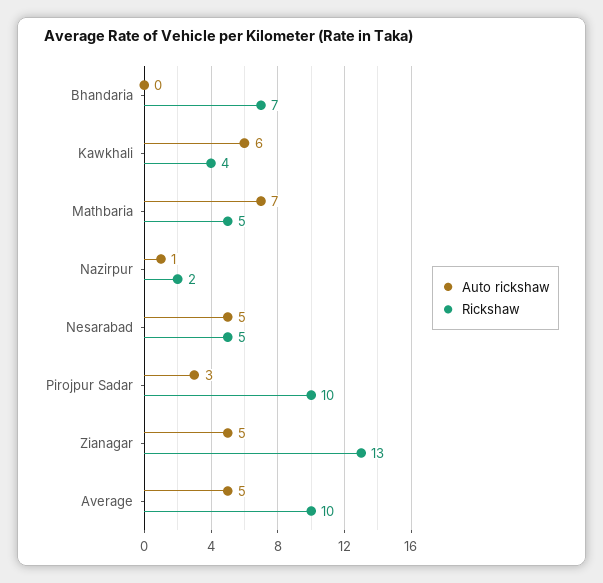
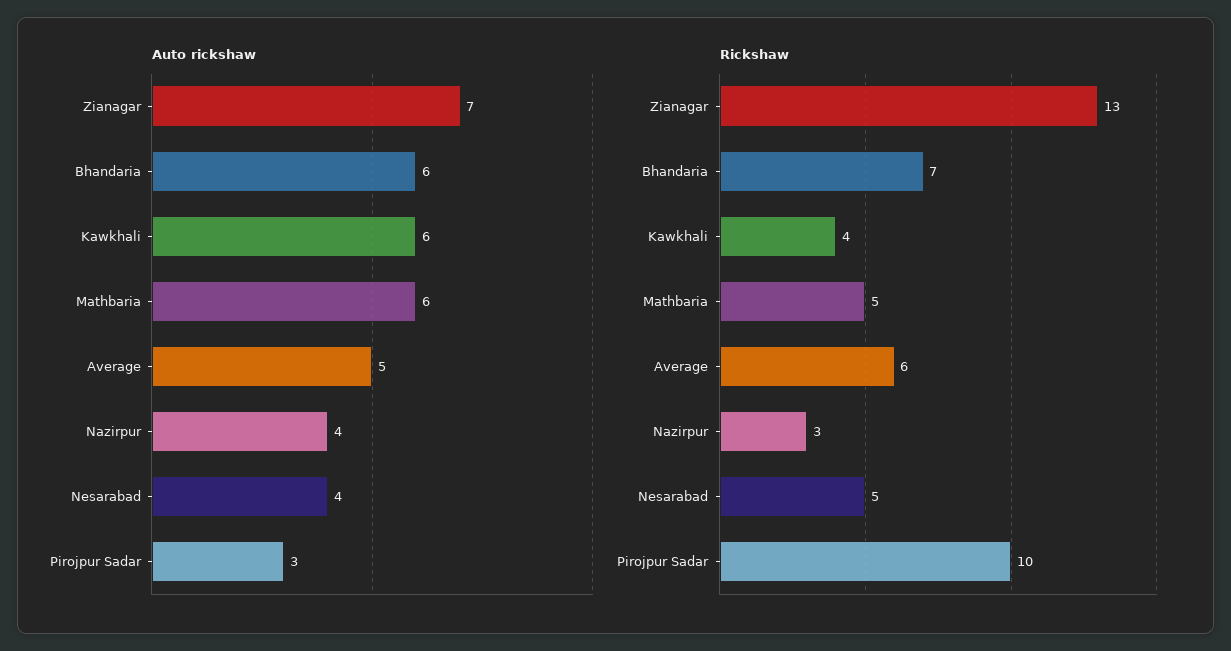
Auto rickshaw, Bhandaria: 0 -> 6
Auto rickshaw, Mathbaria: 7 -> 6
Auto rickshaw, Nazirpur: 1 -> 4
Rickshaw, Nazirpur: 2 -> 3
Auto rickshaw, Nesarabad: 5 -> 4
Auto rickshaw, Zianagar: 5 -> 7
Rickshaw, Average: 10 -> 6

